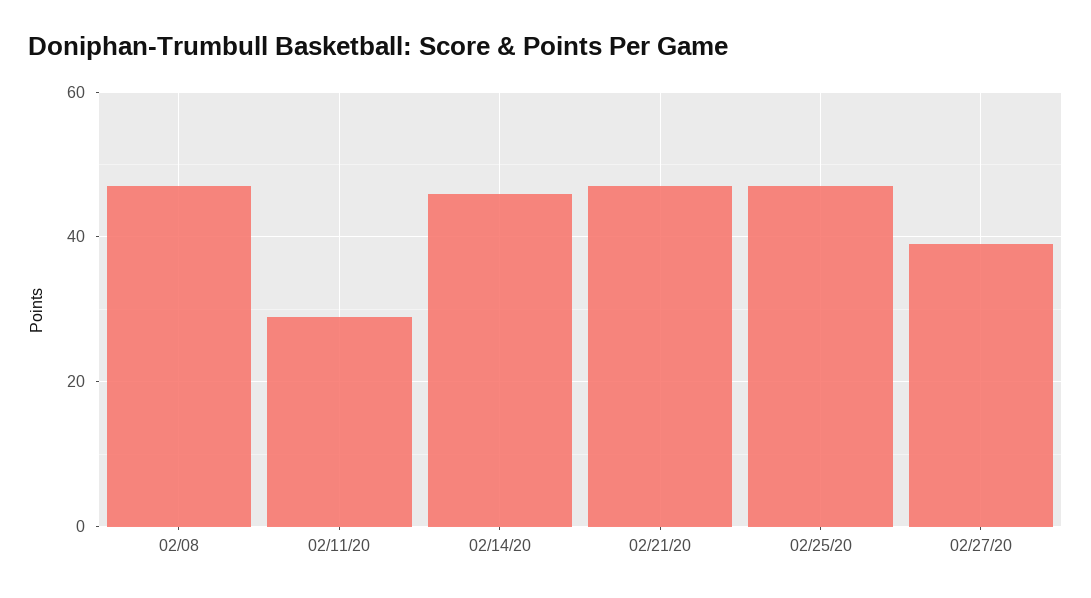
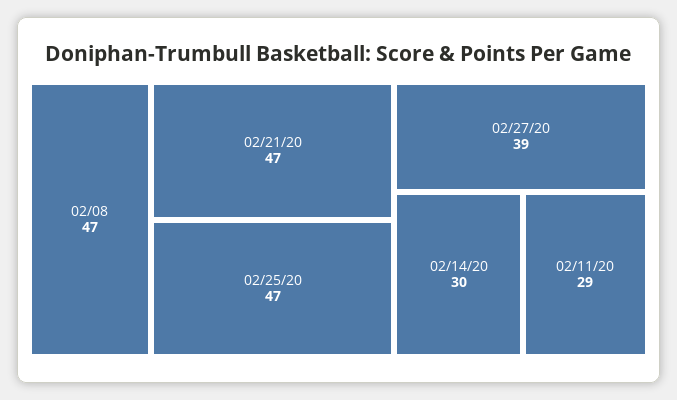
02/14/20: 45 -> 30

